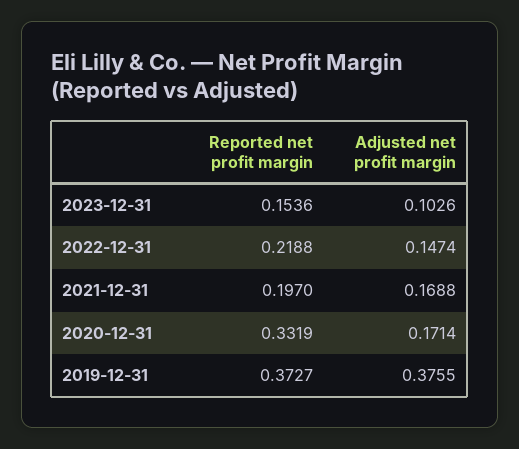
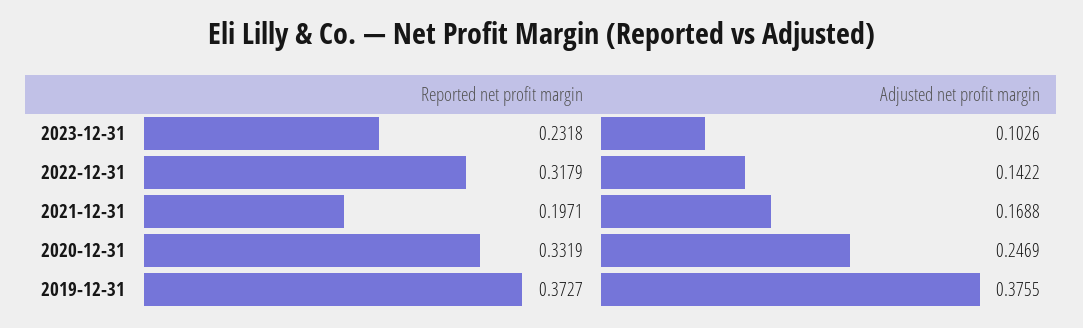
Reported net profit margin, 2023-12-31: 0.1536 -> 0.2318
Reported net profit margin, 2022-12-31: 0.2188 -> 0.3179
Adjusted net profit margin, 2022-12-31: 0.1474 -> 0.1422
Reported net profit margin, 2021-12-31: 0.197 -> 0.1971
Adjusted net profit margin, 2020-12-31: 0.1714 -> 0.2469

